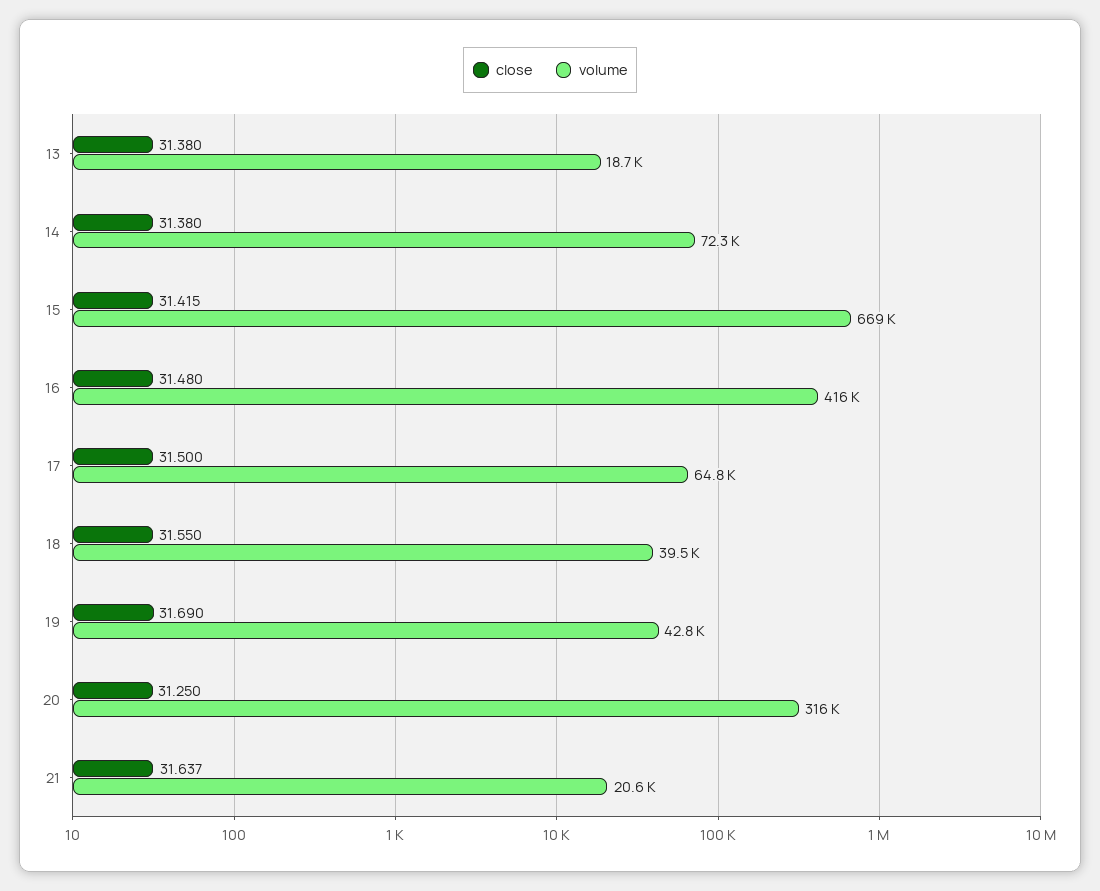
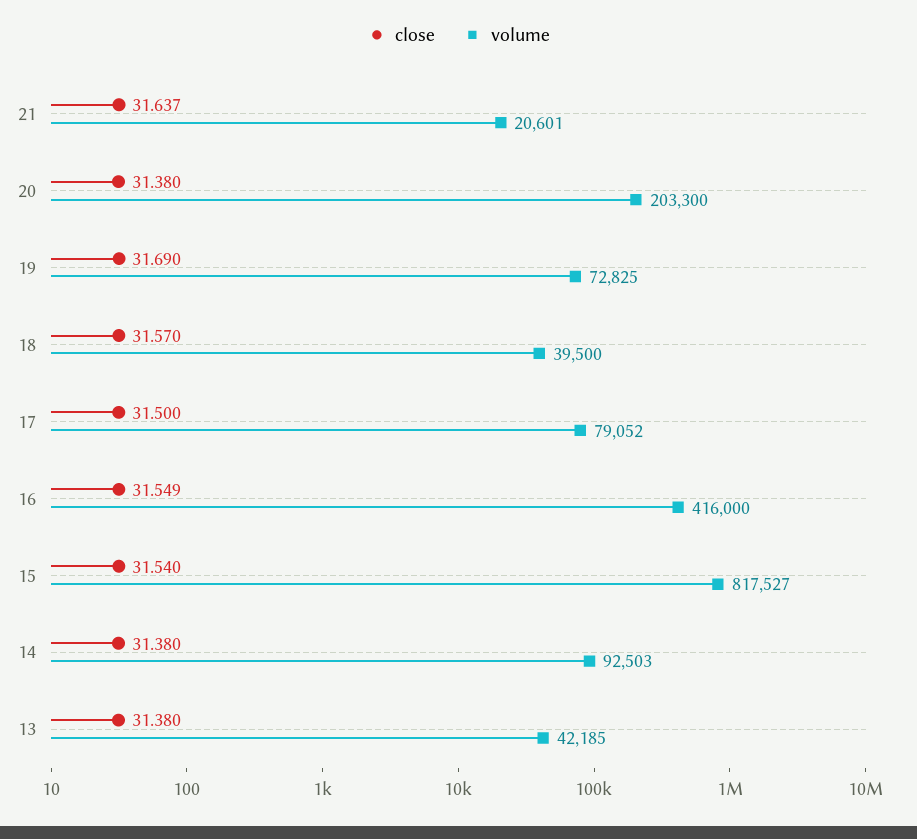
volume, 13: 18700 -> 42185
volume, 14: 72300 -> 92503
close, 15: 31.415 -> 31.54
volume, 15: 669000 -> 817527
close, 16: 31.48 -> 31.549
volume, 17: 64800 -> 79052
close, 18: 31.55 -> 31.57
volume, 19: 42800 -> 72825
close, 20: 31.25 -> 31.38
volume, 20: 316000 -> 203300

